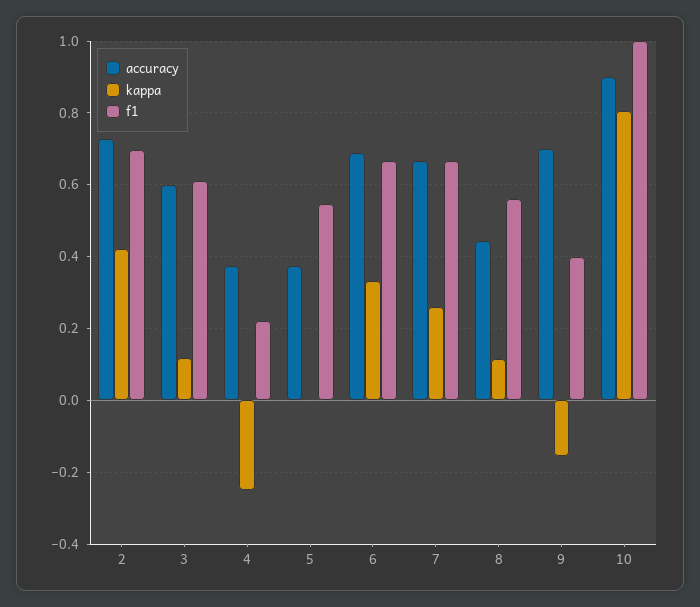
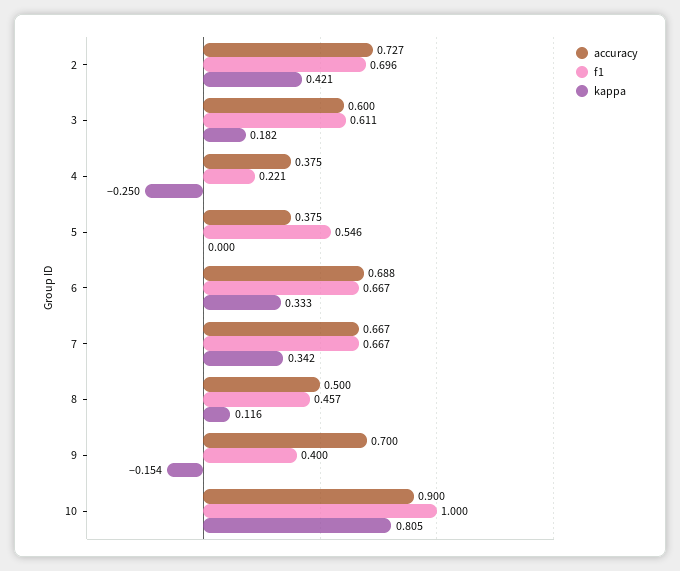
kappa, 3: 0.12 -> 0.182
kappa, 7: 0.26 -> 0.342
accuracy, 8: 0.44 -> 0.5
f1, 8: 0.56 -> 0.457

